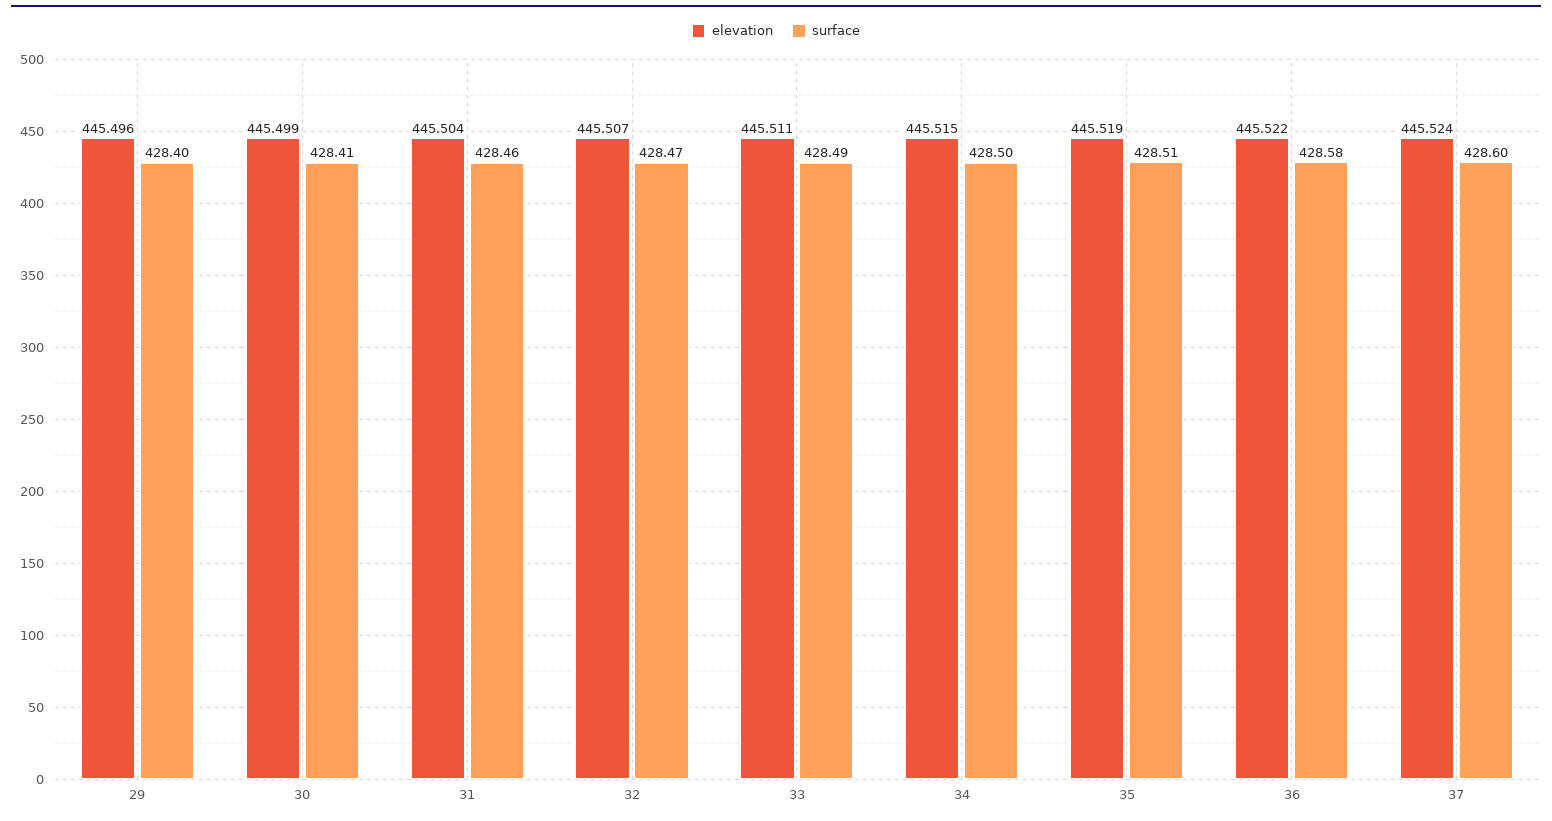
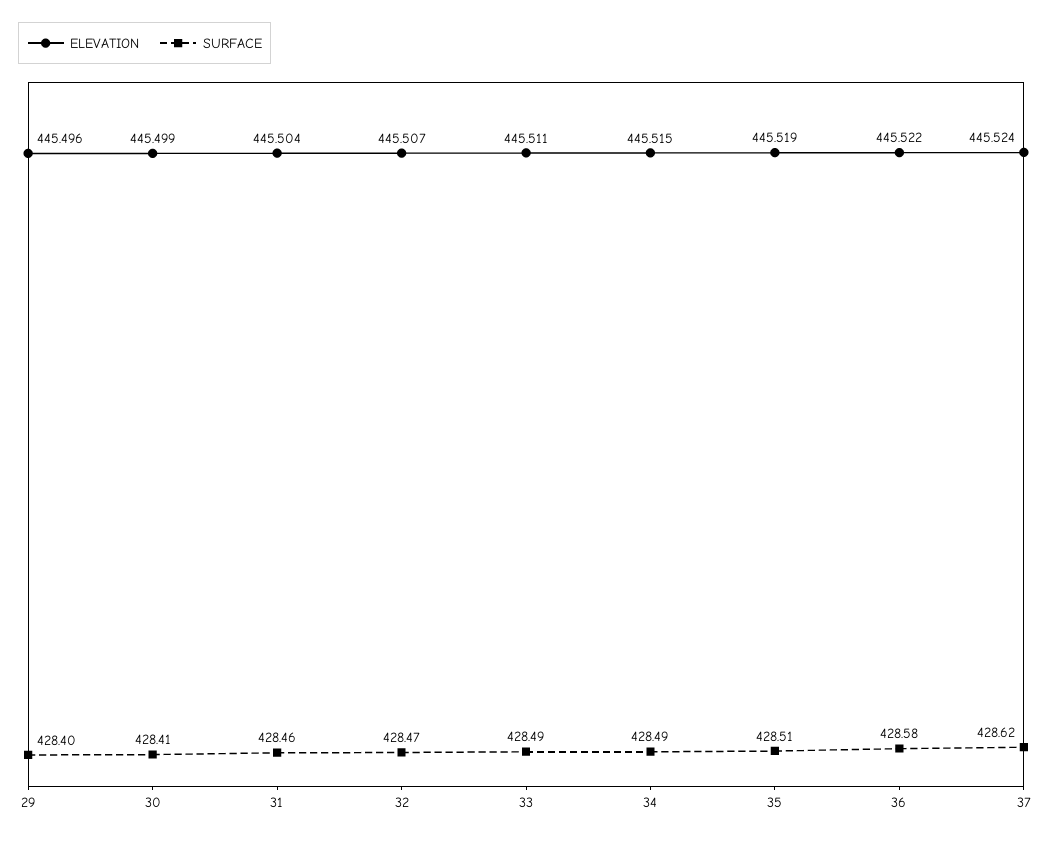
surface, 34: 428.5 -> 428.49
surface, 37: 428.6 -> 428.62

